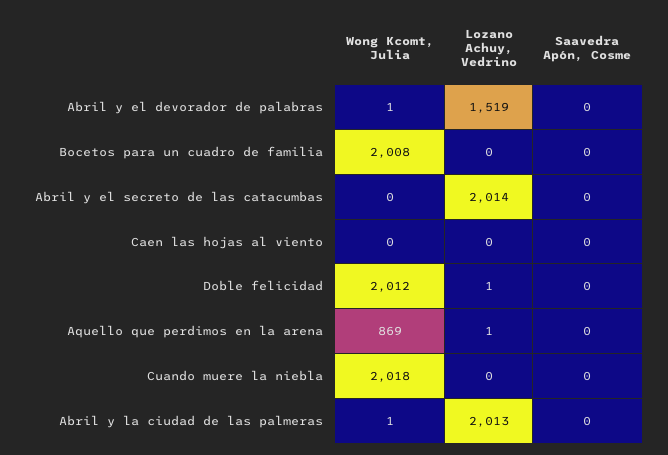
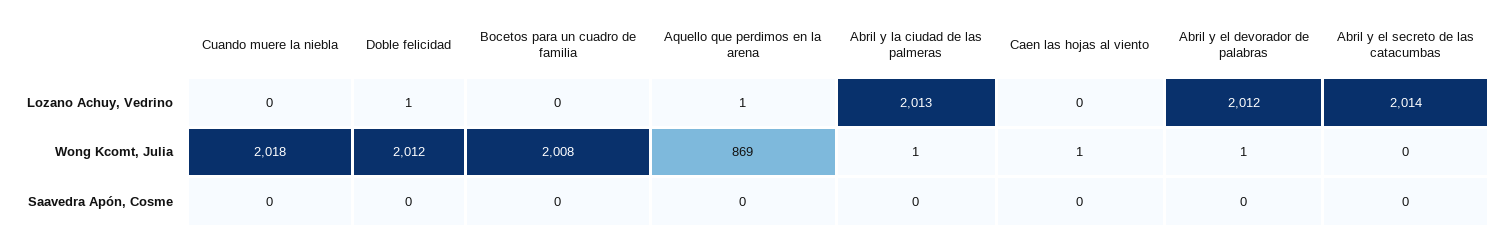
Lozano Achuy, Vedrino, Abril y el devorador de palabras: 1519 -> 2012
Wong Kcomt, Julia, Caen las hojas al viento: 0 -> 1

